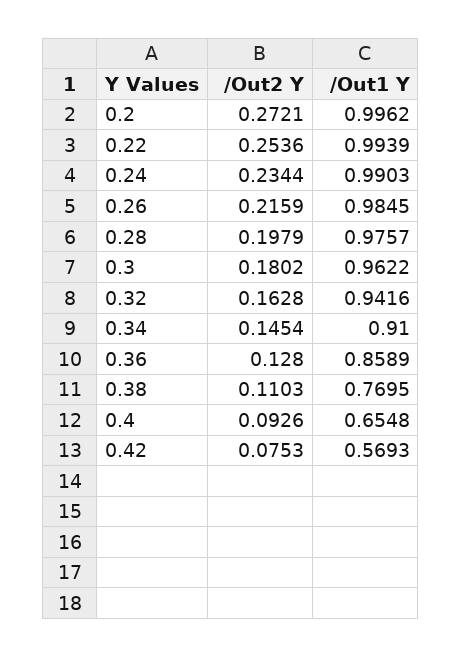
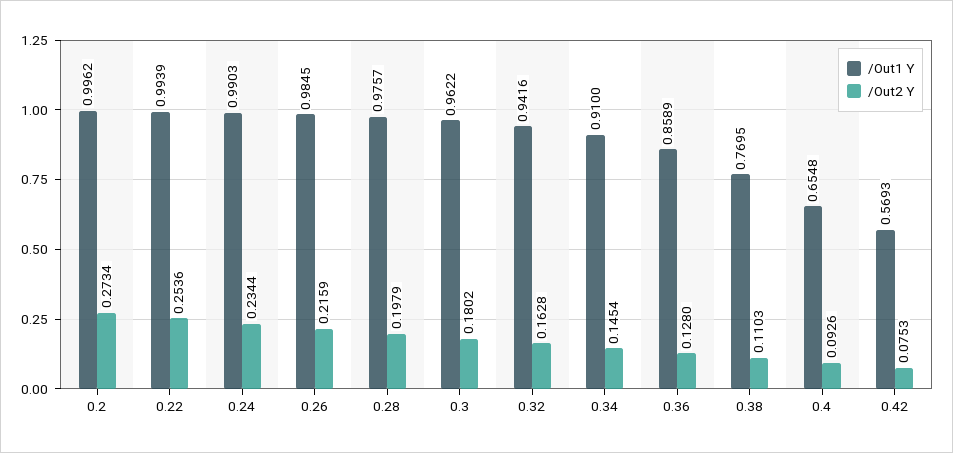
/Out2 Y, 0.2: 0.2721 -> 0.2734

